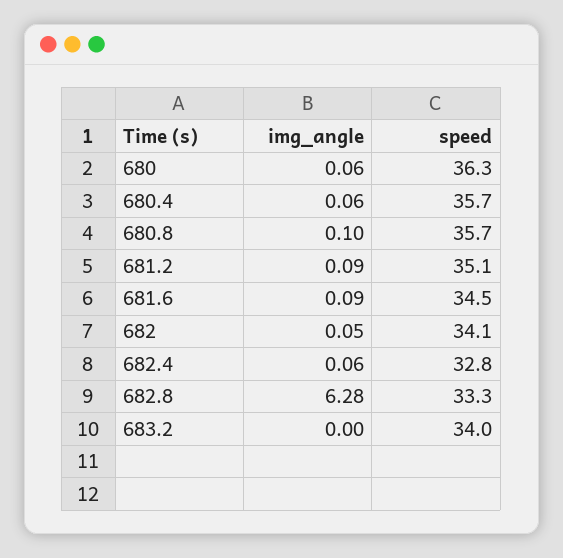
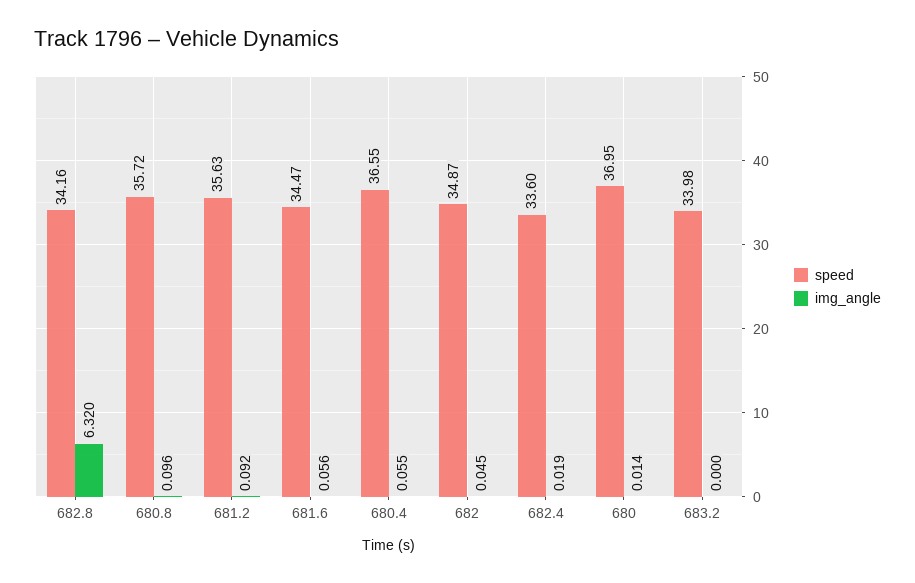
img_angle, 680: 0.06 -> 0.014
speed, 680: 36.3 -> 36.95
speed, 680.4: 35.7 -> 36.55
speed, 681.2: 35.1 -> 35.63
img_angle, 681.6: 0.09 -> 0.056
speed, 682: 34.1 -> 34.87
img_angle, 682.4: 0.06 -> 0.019
speed, 682.4: 32.8 -> 33.6
img_angle, 682.8: 6.28 -> 6.32
speed, 682.8: 33.3 -> 34.16

